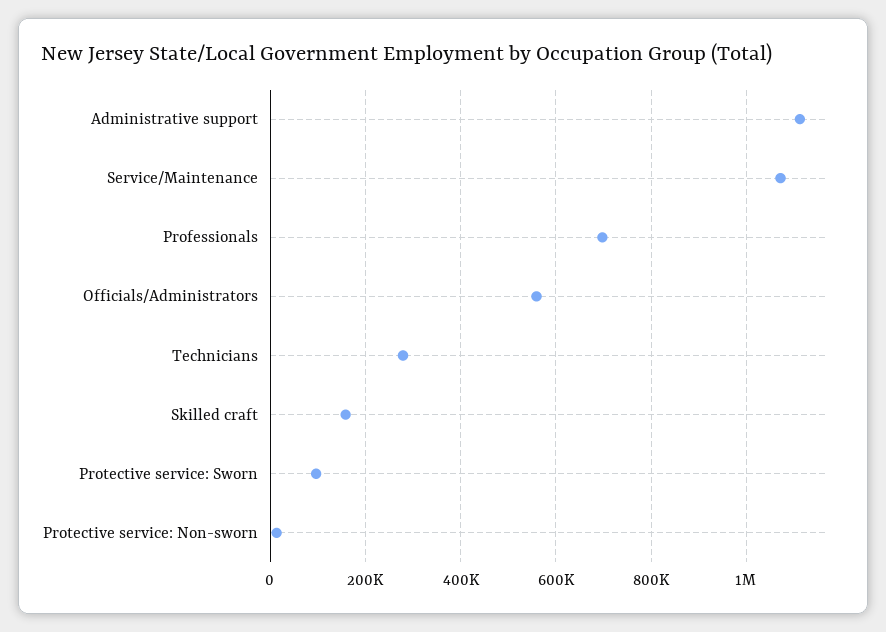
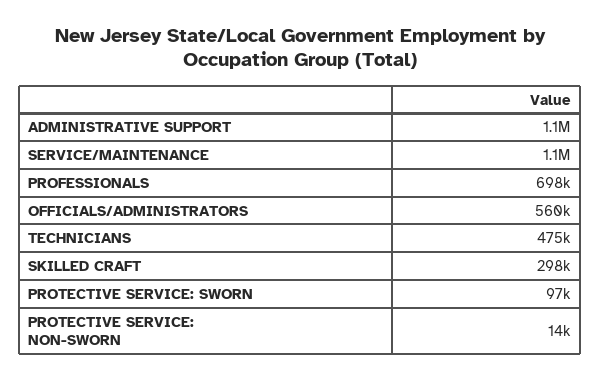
Technicians: 280000 -> 475000
Skilled craft: 160000 -> 298000

